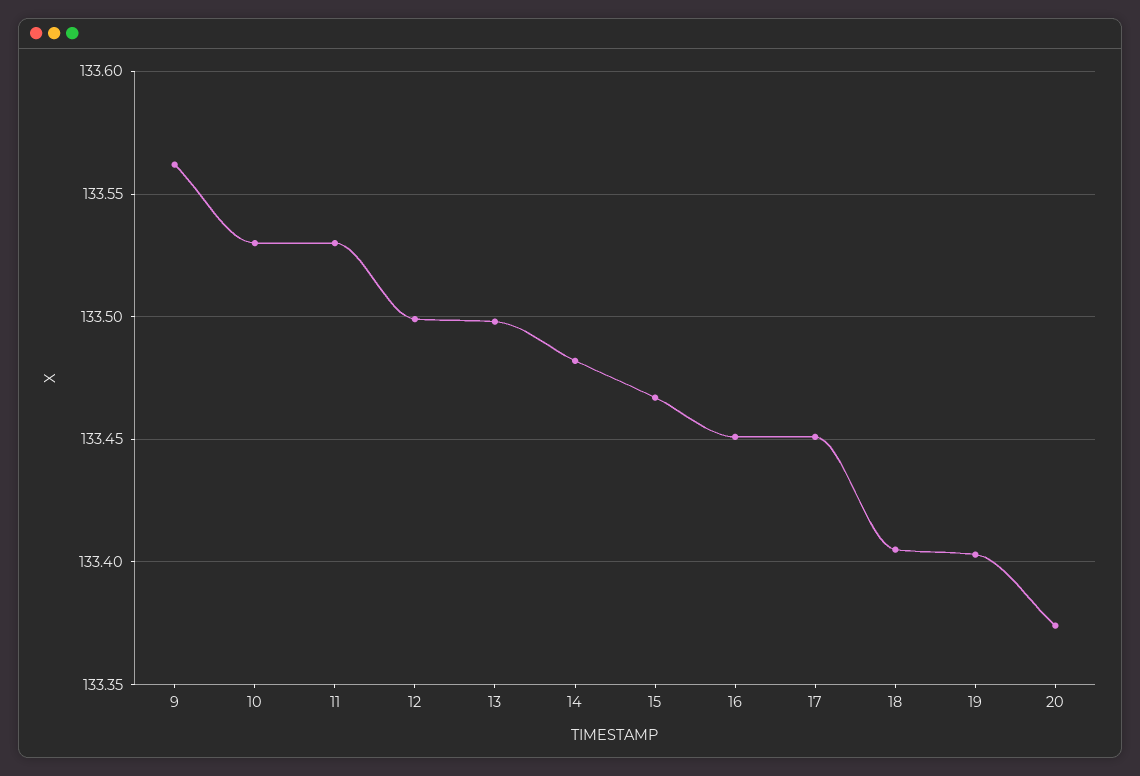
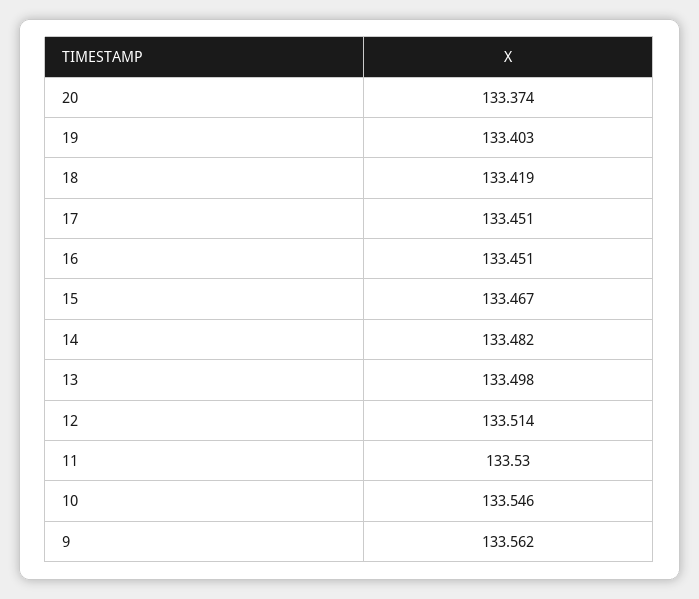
10: 133.53 -> 133.546
12: 133.5 -> 133.514
18: 133.405 -> 133.419

